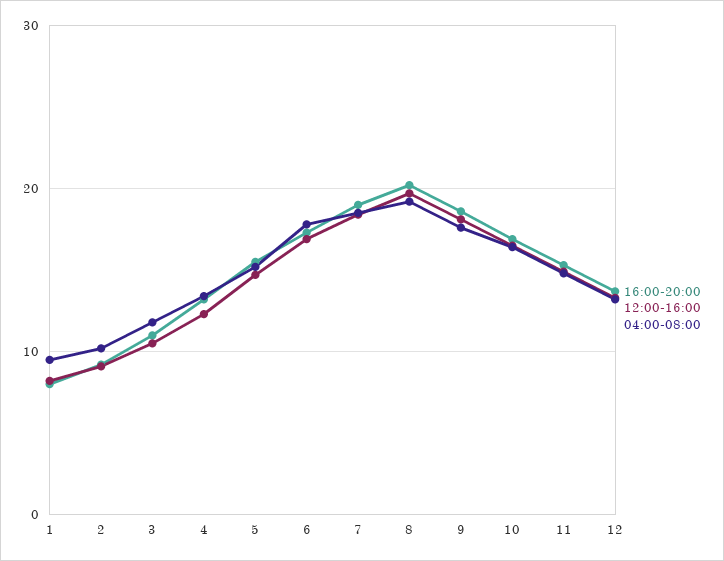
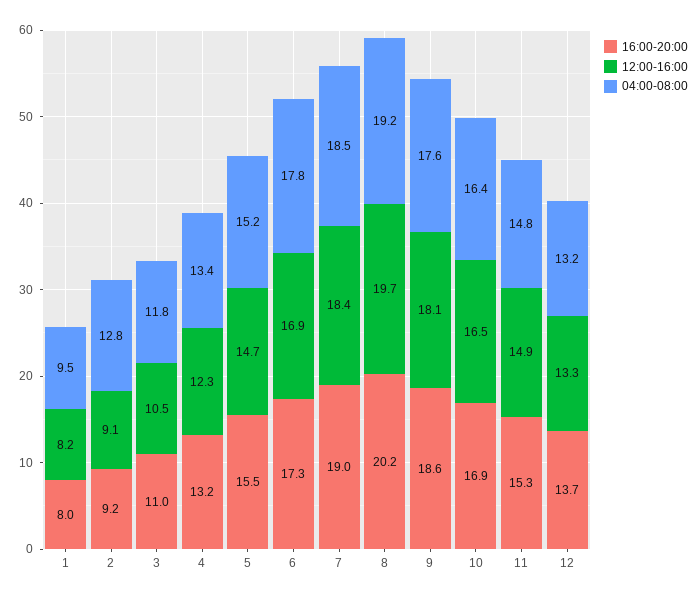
04:00-08:00, 2: 10 -> 12.8

